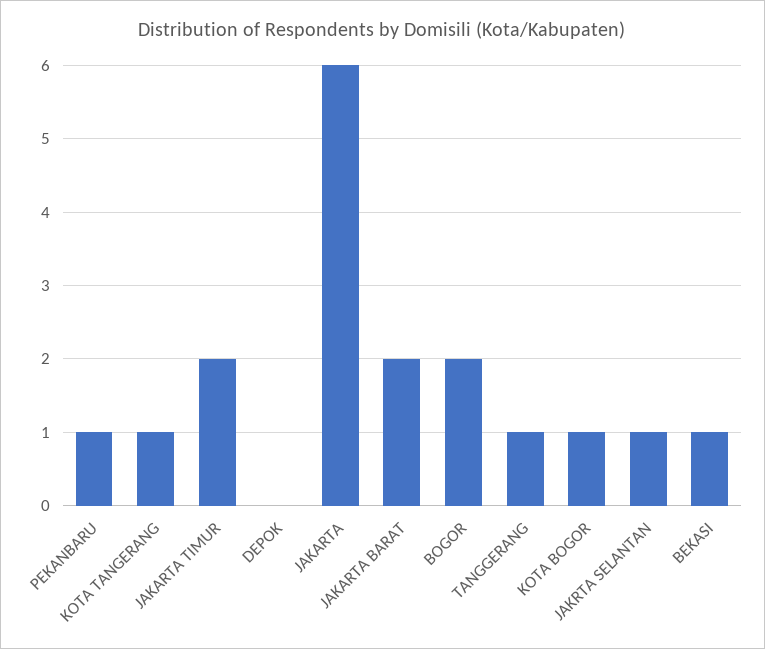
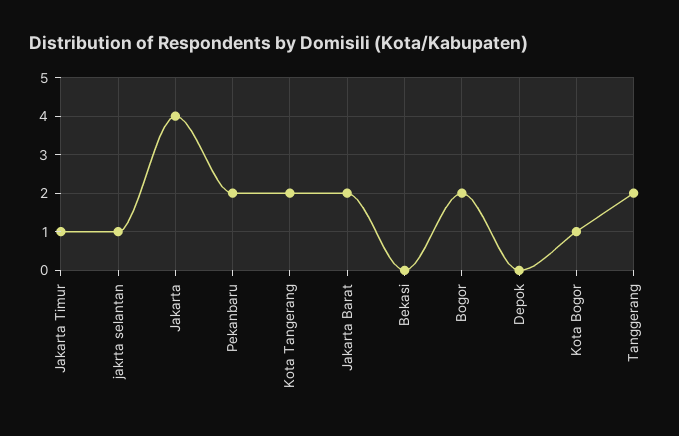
PEKANBARU: 1 -> 2
KOTA TANGERANG: 1 -> 2
JAKARTA TIMUR: 2 -> 1
JAKARTA: 6 -> 4
TANGGERANG: 1 -> 2
BEKASI: 1 -> 0

